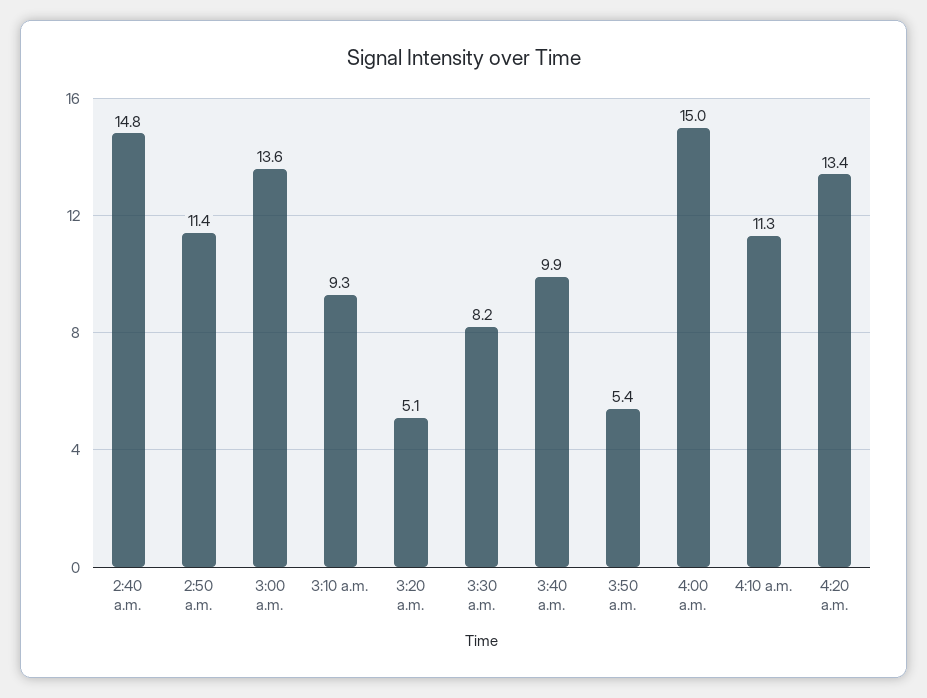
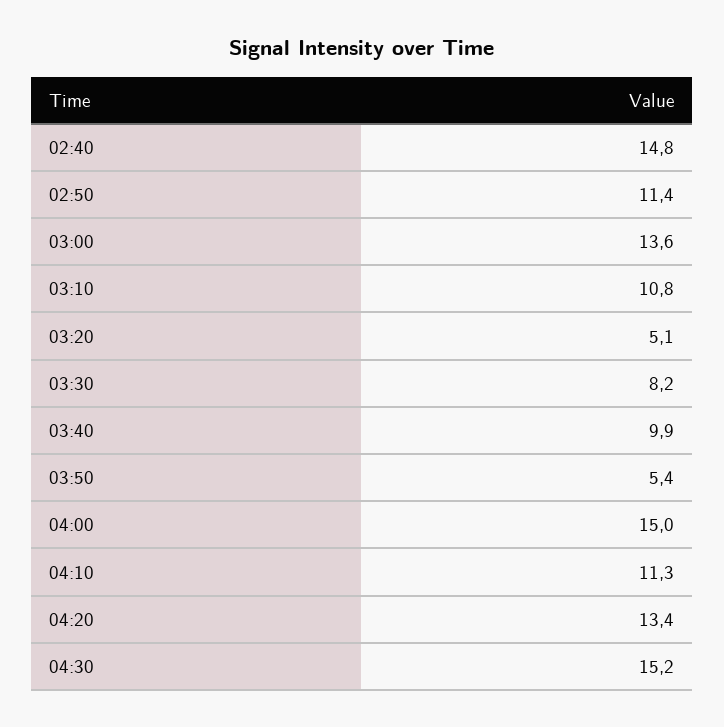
3:10 a.m.: 9.3 -> 10.8
04:30: none -> 15.2

